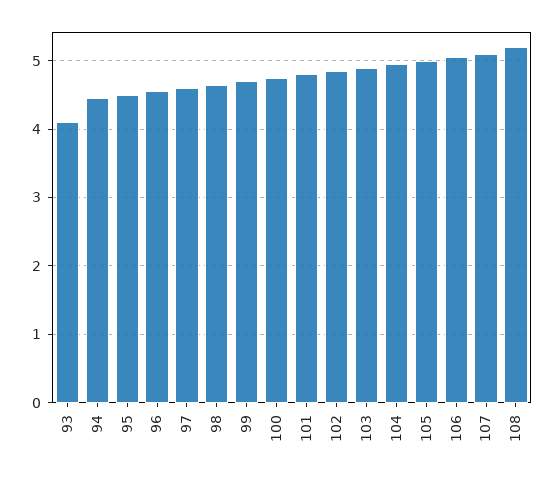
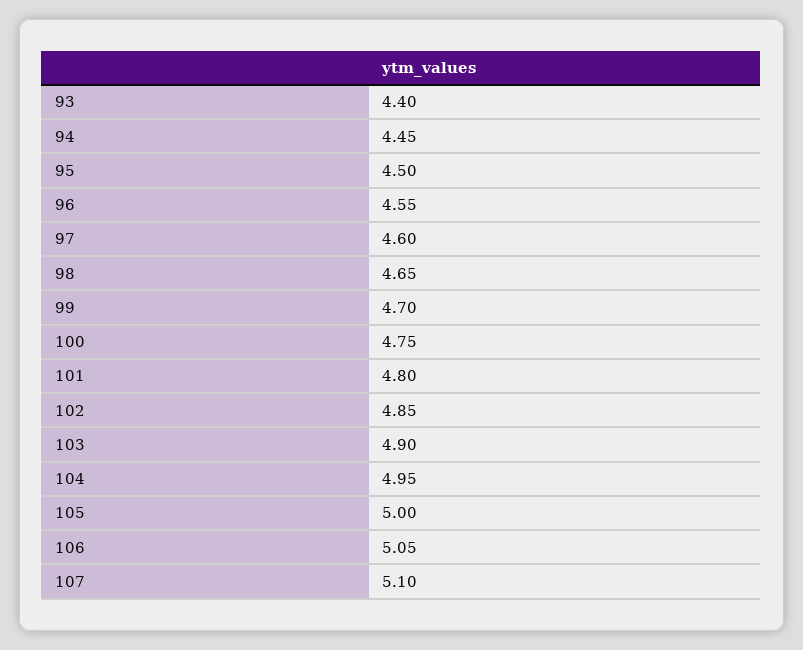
93: 4.1 -> 4.4
108: 5.2 -> none

